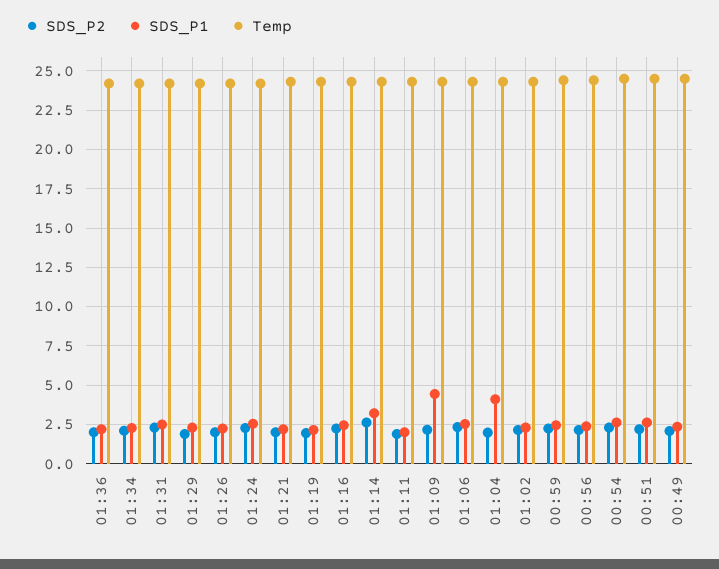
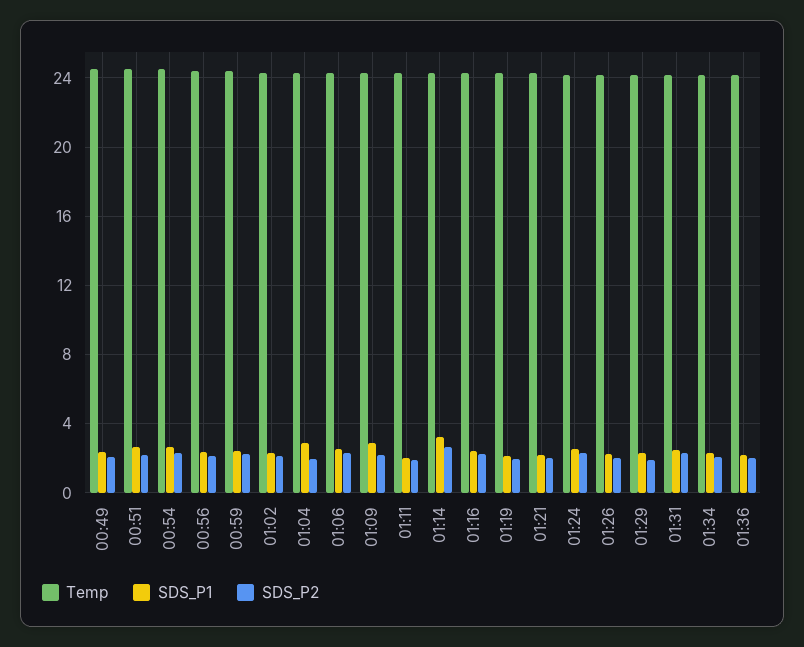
SDS_P1, 01:09: 4.5 -> 3
SDS_P1, 01:04: 4 -> 3

